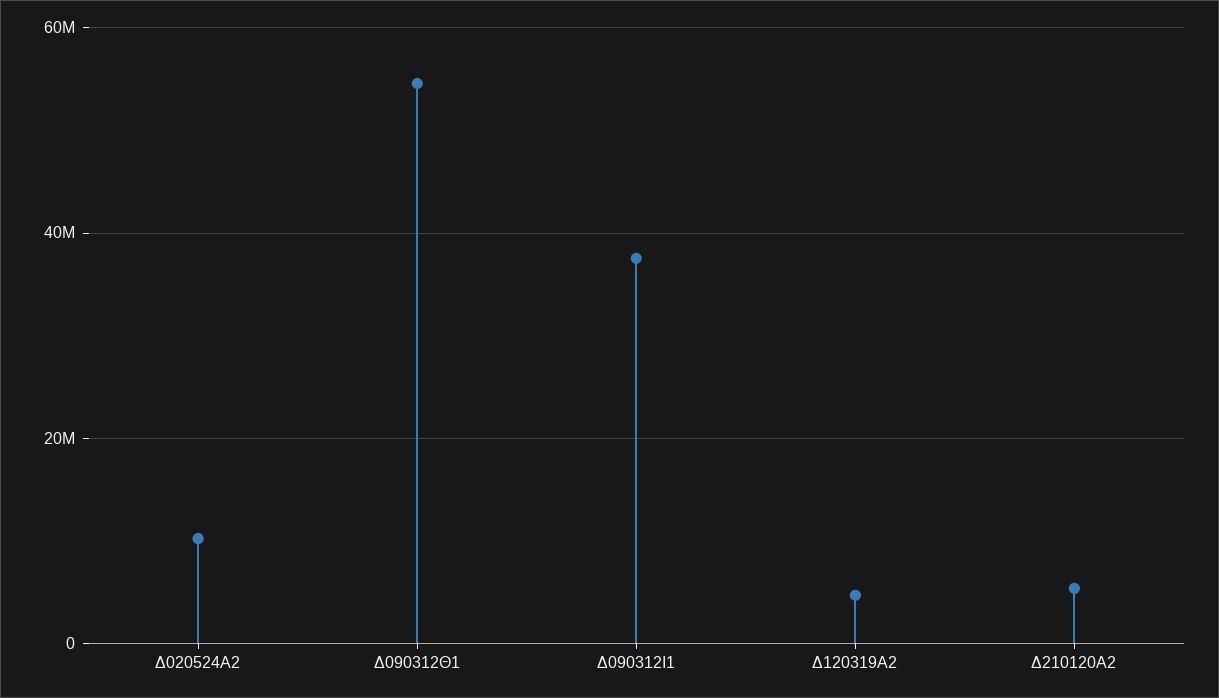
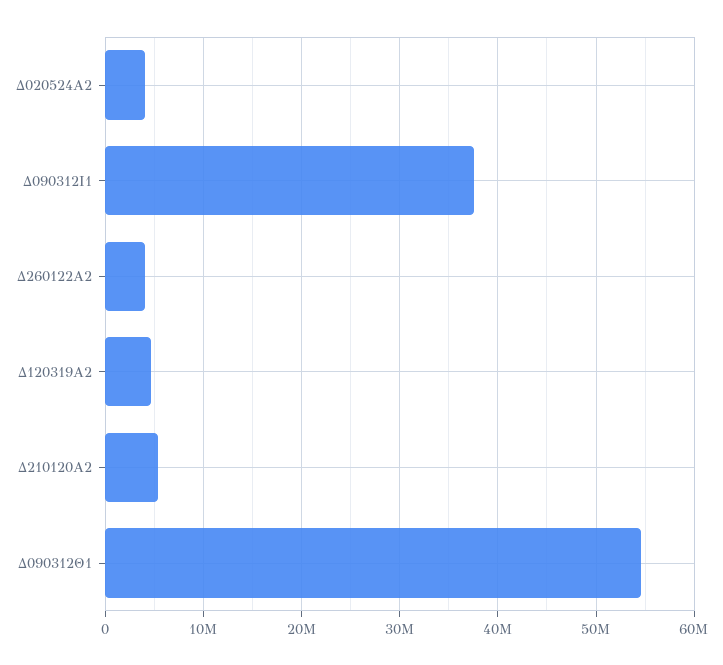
Δ020524Α2: 10000000 -> 4000000
Δ260122Α2: none -> 4000000

